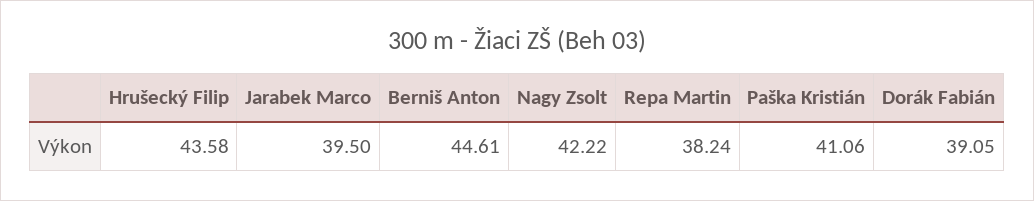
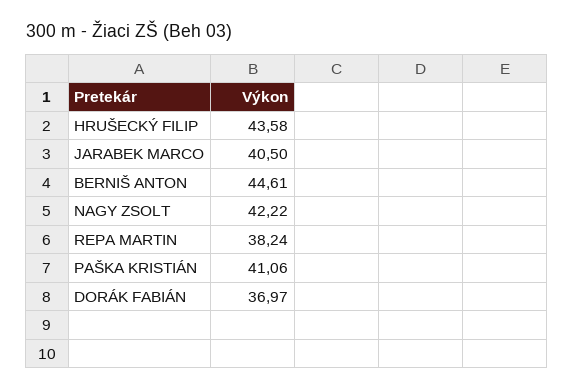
Jarabek Marco: 39.5 -> 40.5
Dorák Fabián: 39.05 -> 36.97

